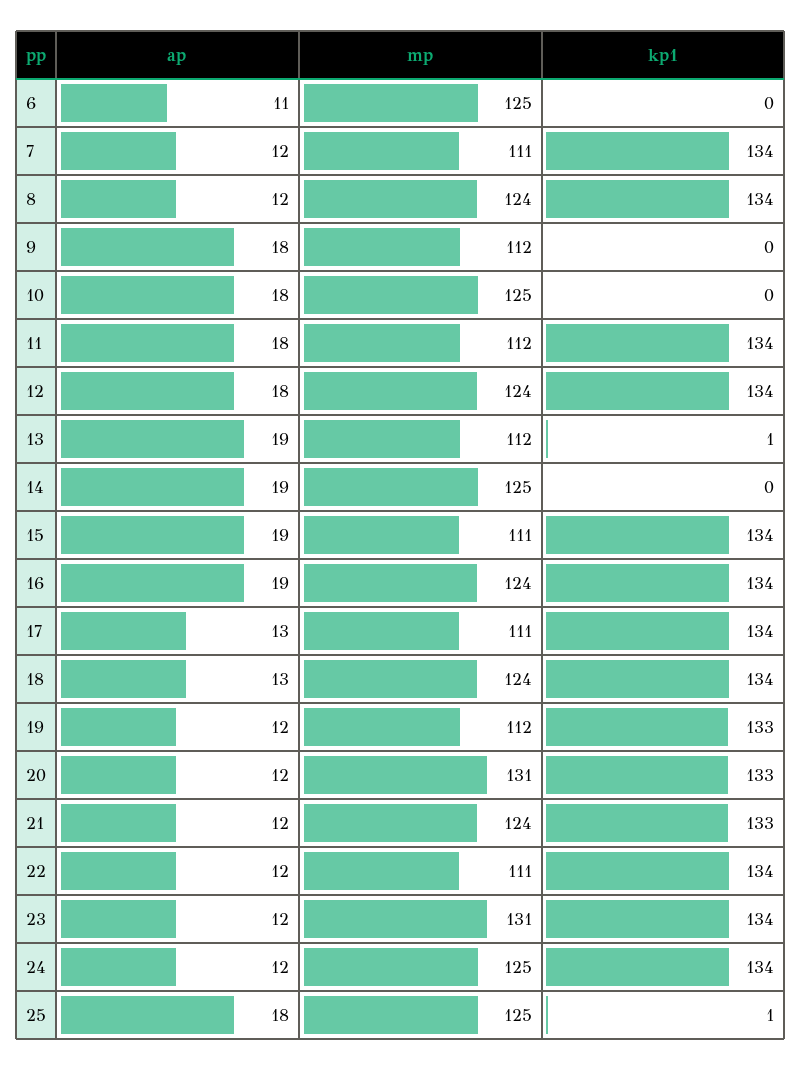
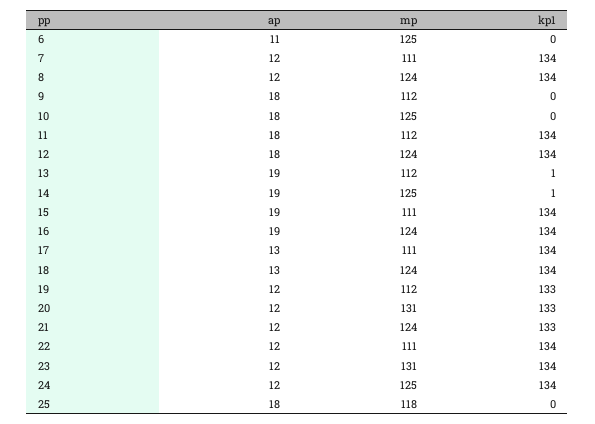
kp1, 14: 0 -> 1
mp, 25: 125 -> 118
kp1, 25: 1 -> 0

